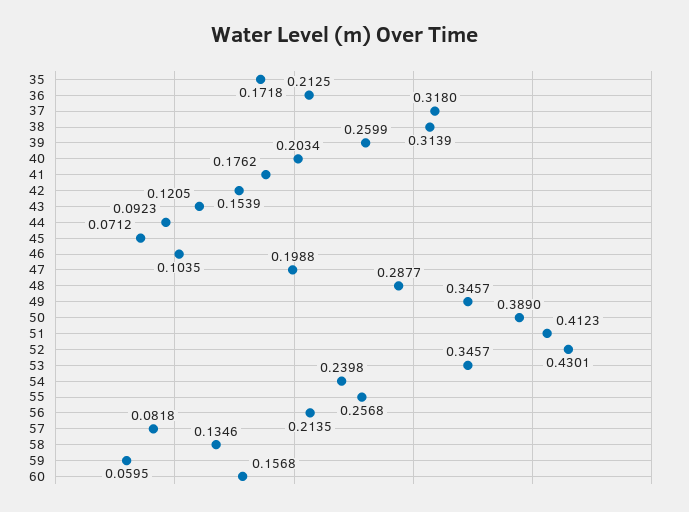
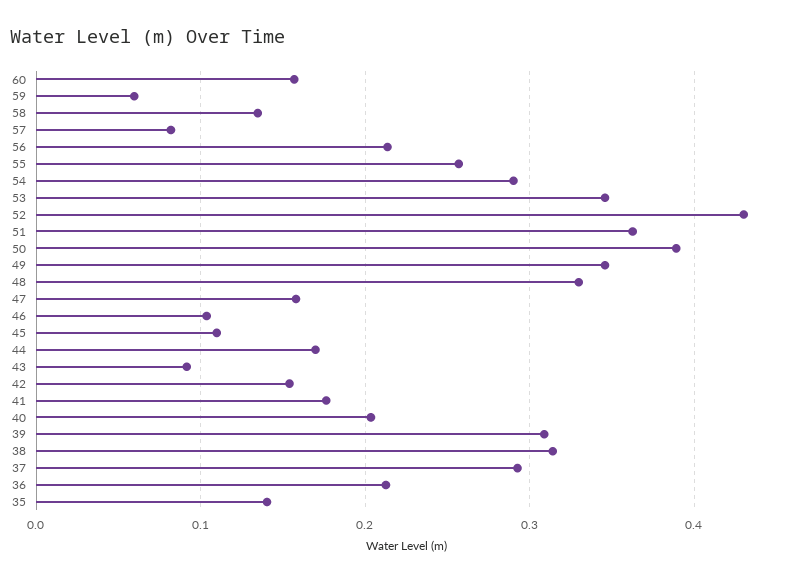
35: 0.1718 -> 0.14
37: 0.318 -> 0.29
39: 0.2599 -> 0.31
43: 0.1205 -> 0.09
44: 0.0923 -> 0.17
45: 0.0712 -> 0.11
47: 0.1988 -> 0.16
48: 0.2877 -> 0.33
51: 0.4123 -> 0.36
54: 0.2398 -> 0.29

